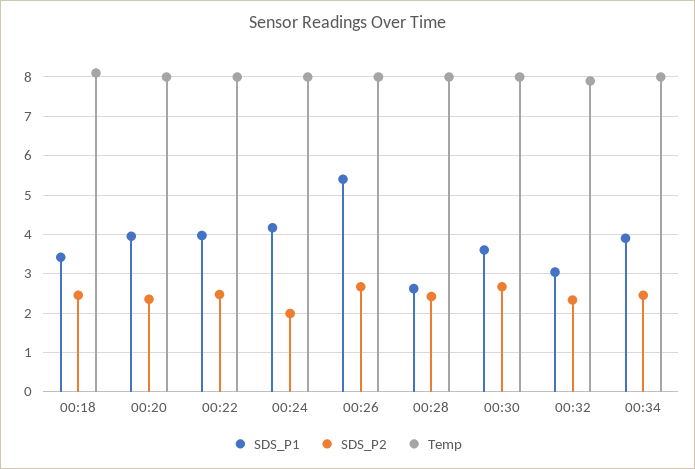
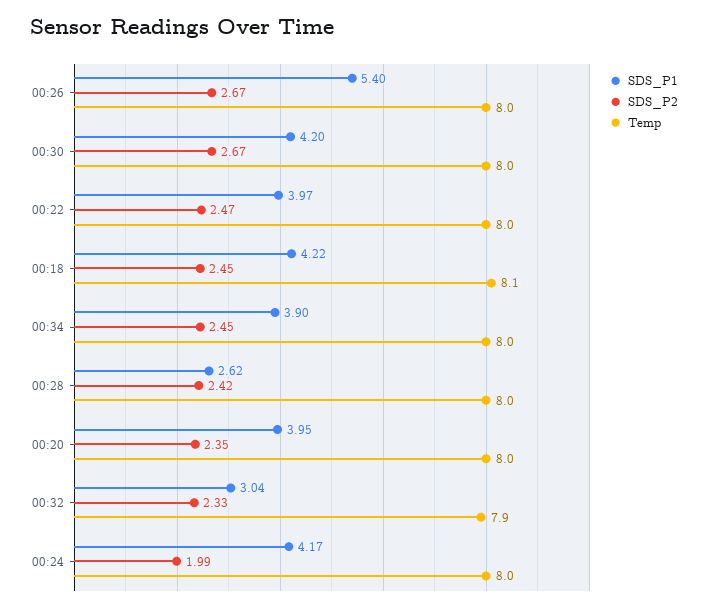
SDS_P1, 00:18: 3.4 -> 4.22
SDS_P1, 00:30: 3.6 -> 4.2

